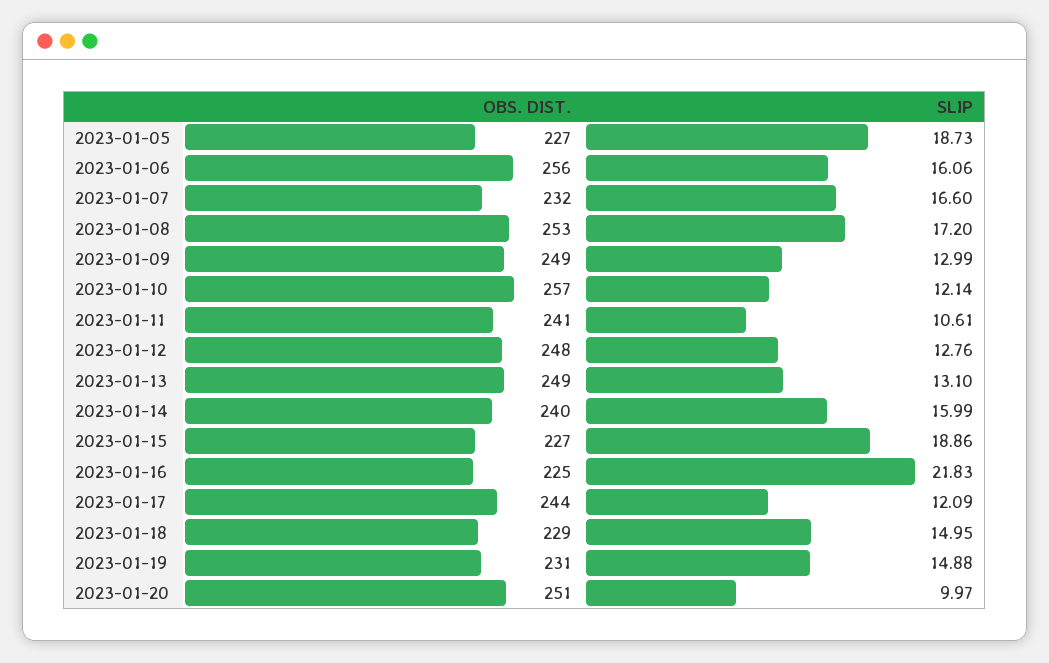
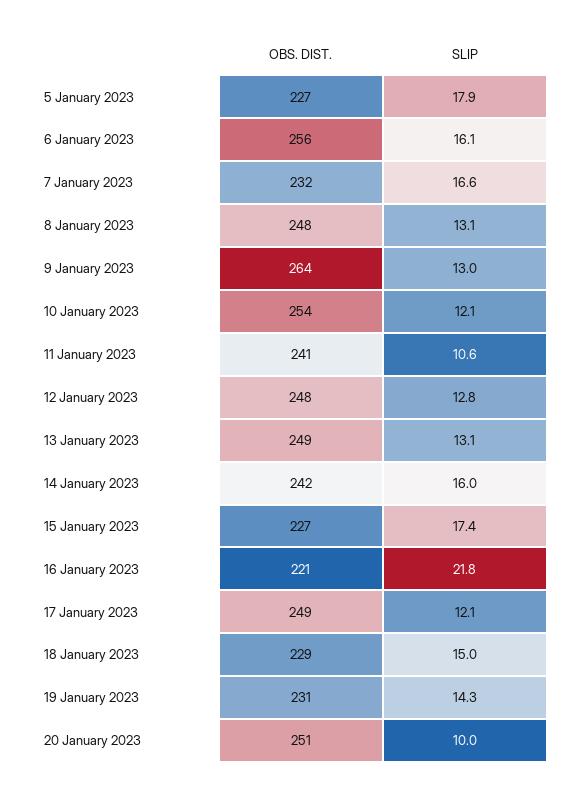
SLIP, 2023-01-05: 18.73 -> 17.9
OBS. DIST., 2023-01-08: 253 -> 248
SLIP, 2023-01-08: 17.2 -> 13.1
OBS. DIST., 2023-01-09: 249 -> 264
OBS. DIST., 2023-01-10: 257 -> 254
OBS. DIST., 2023-01-14: 240 -> 242
SLIP, 2023-01-15: 18.86 -> 17.4
OBS. DIST., 2023-01-16: 225 -> 221
OBS. DIST., 2023-01-17: 244 -> 249
SLIP, 2023-01-19: 14.88 -> 14.3

